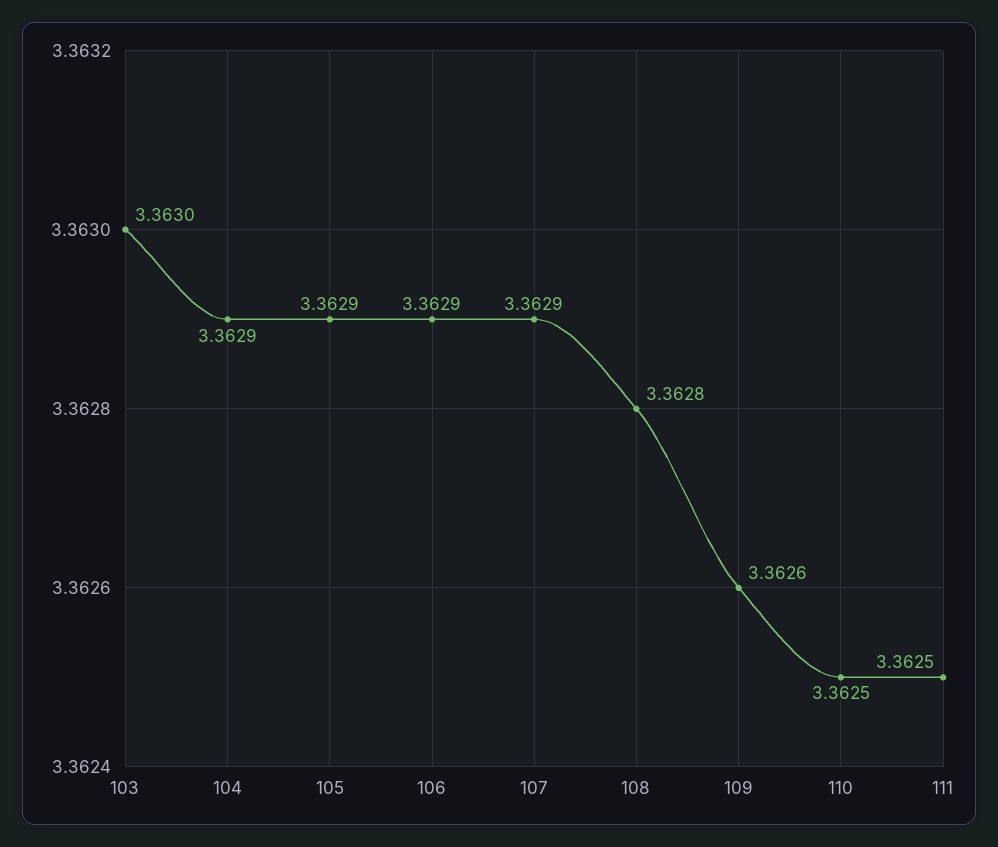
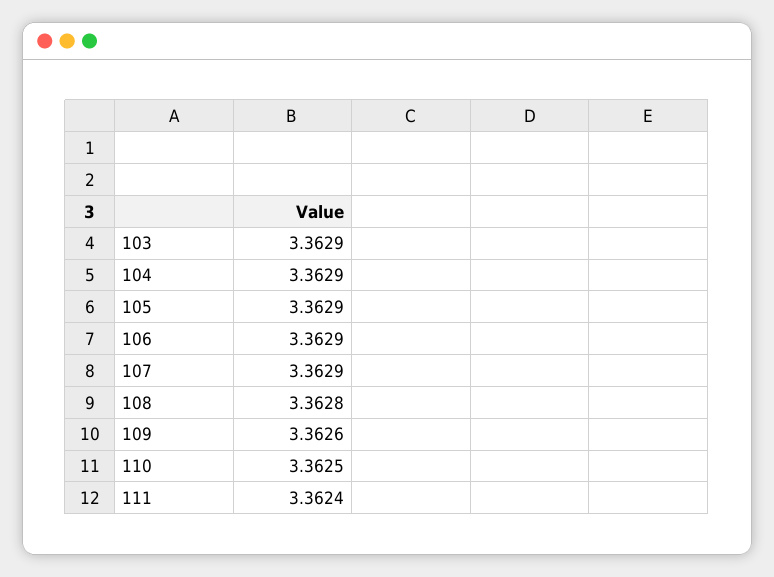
103: 3.363 -> 3.3629
111: 3.3625 -> 3.3624

